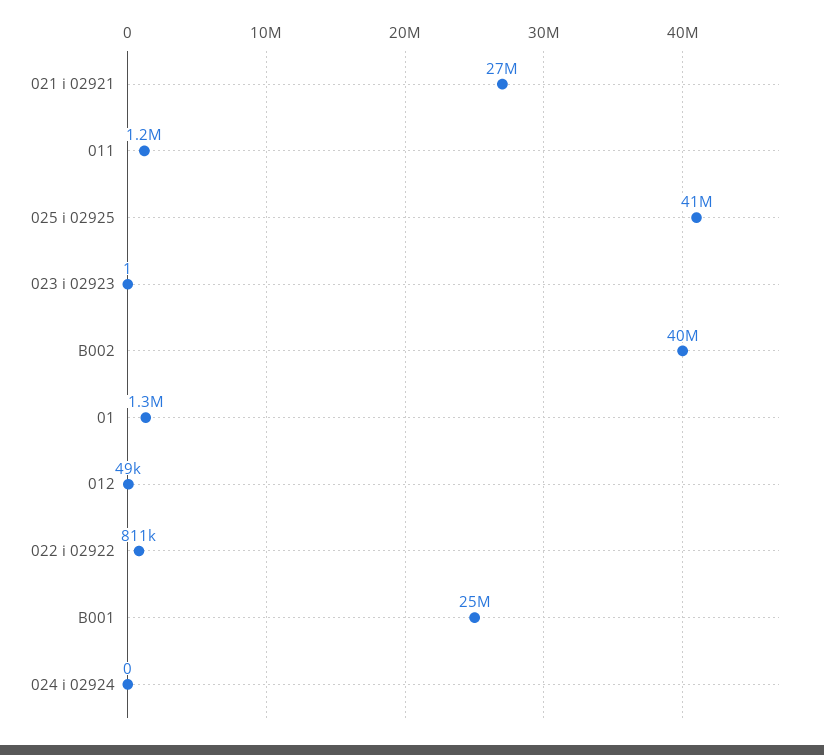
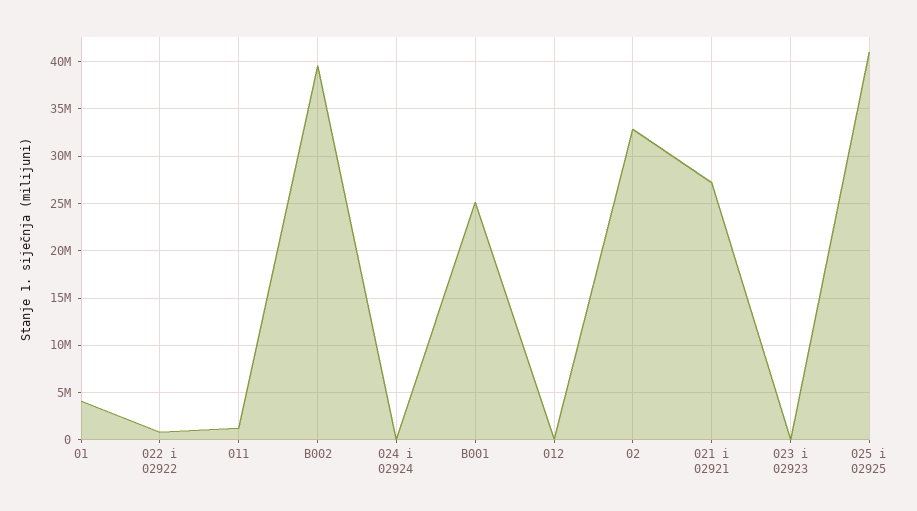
01: 1300000 -> 4000000
02: none -> 33000000

